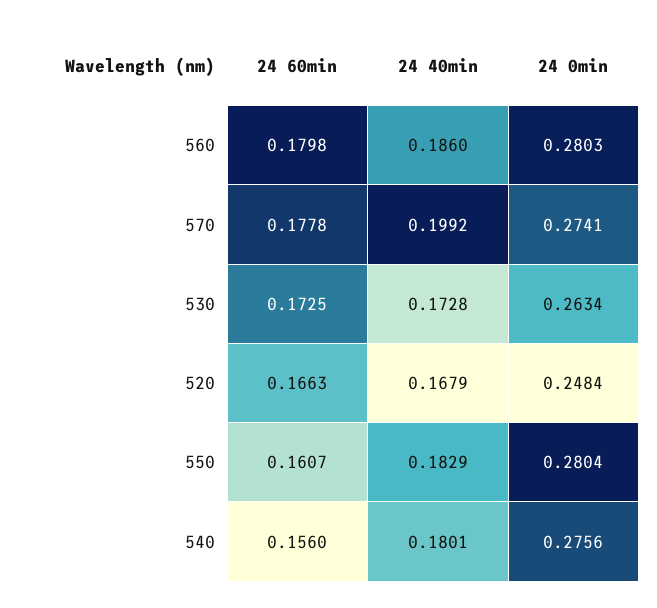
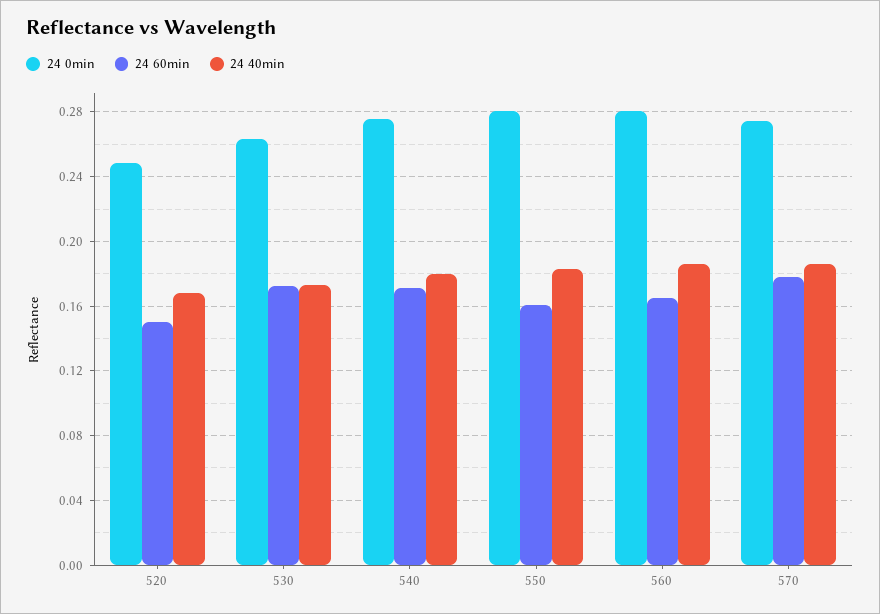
24 60min, 560: 0.1798 -> 0.165
24 40min, 570: 0.1992 -> 0.185
24 60min, 520: 0.1663 -> 0.15
24 60min, 540: 0.156 -> 0.17

